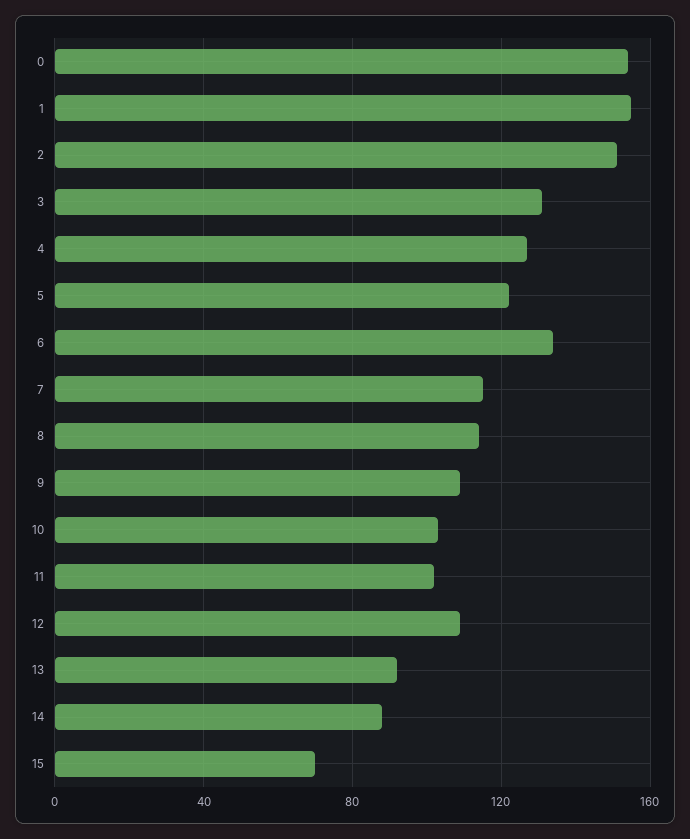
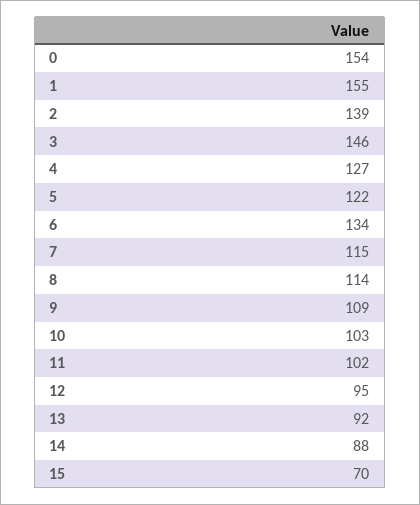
2: 150 -> 139
3: 130 -> 146
12: 110 -> 95

